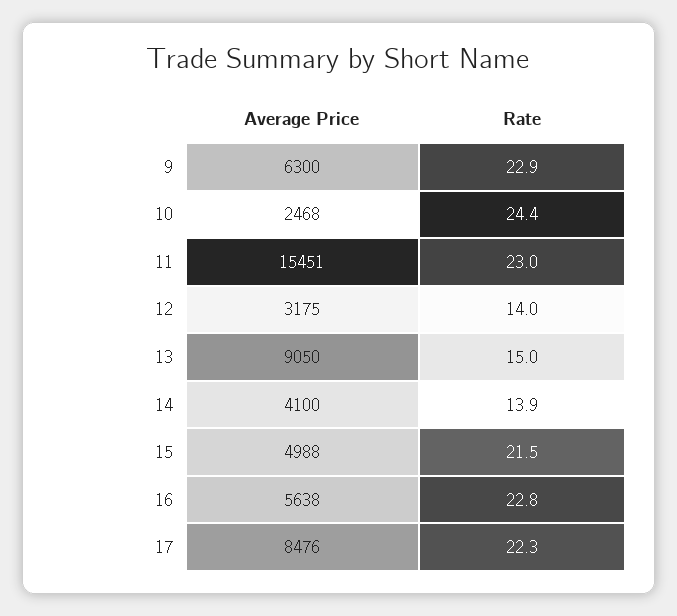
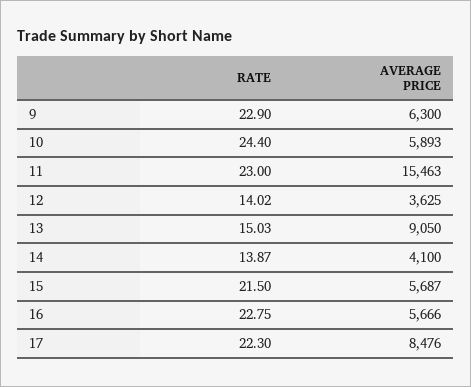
Average Price, 10: 2468 -> 5893
Average Price, 11: 15451 -> 15463
Average Price, 12: 3175 -> 3625
Average Price, 15: 4988 -> 5687
Average Price, 16: 5638 -> 5666

